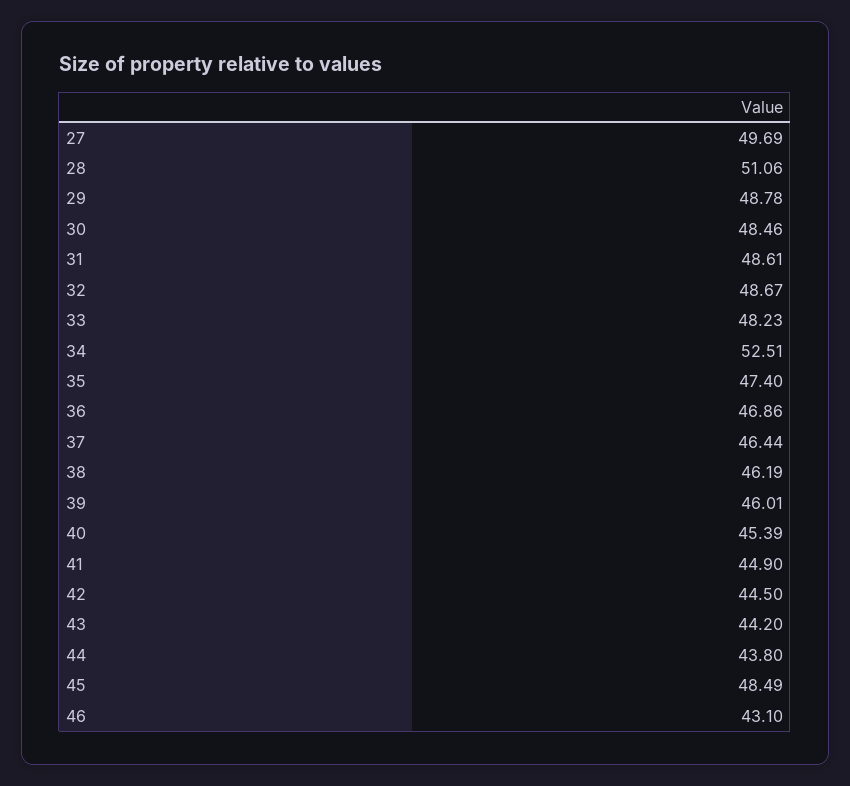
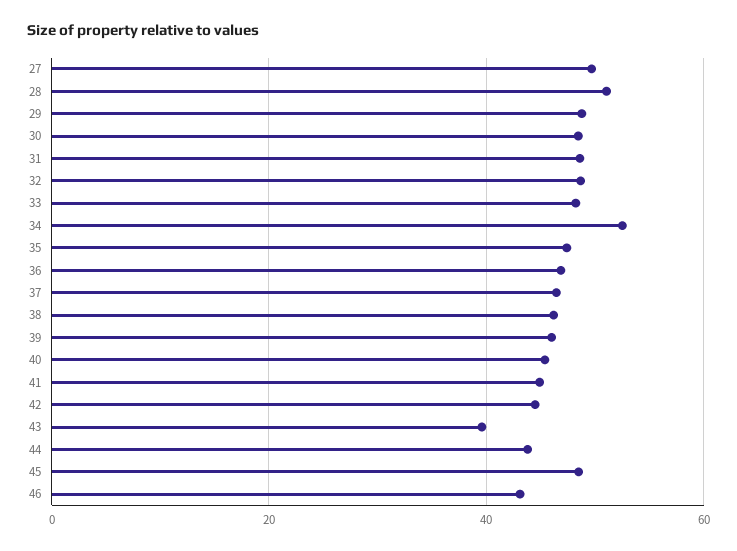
43: 44.2 -> 40

